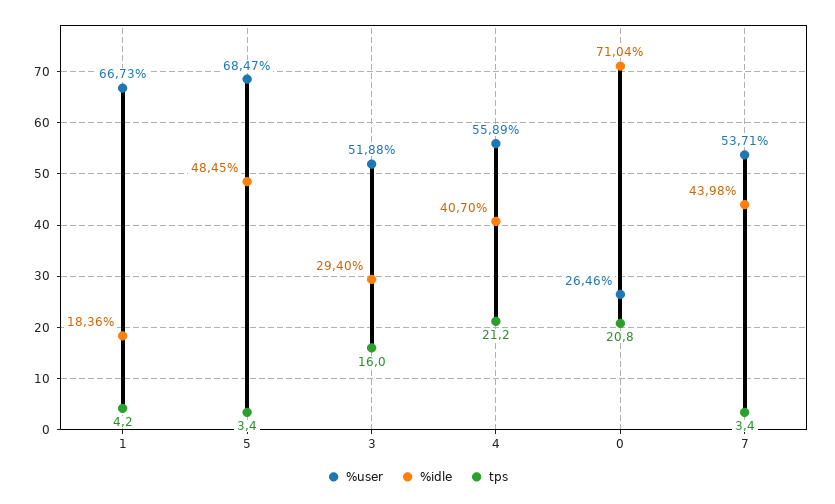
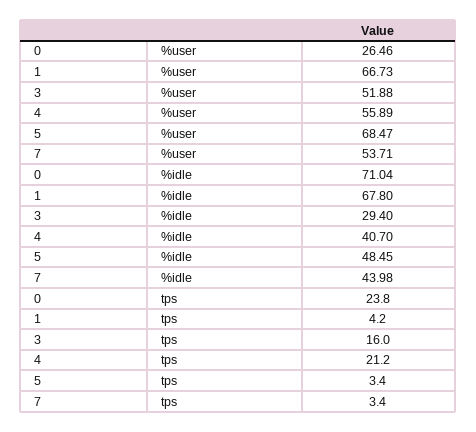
%idle, 1: 18.36 -> 67.8
tps, 0: 20.8 -> 23.8

